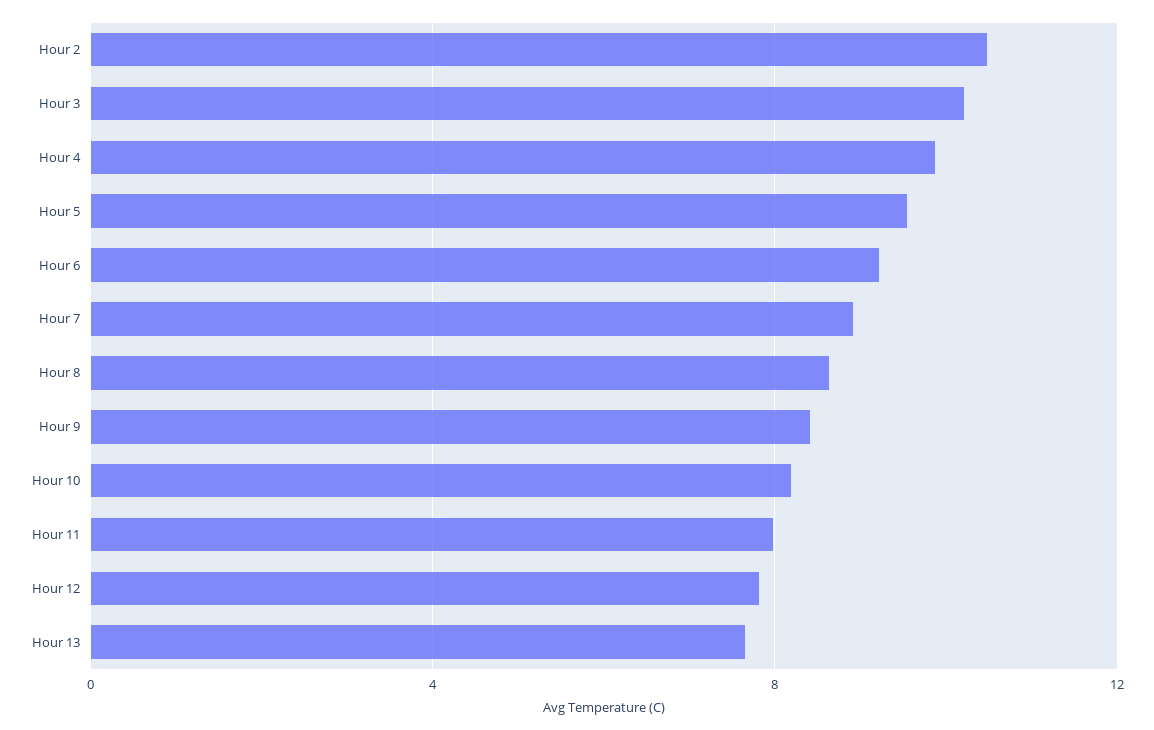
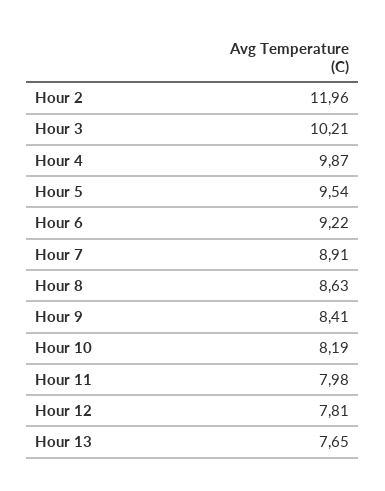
Hour 2: 10.5 -> 11.96

